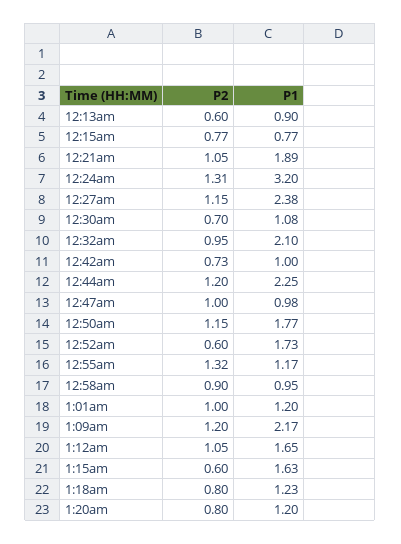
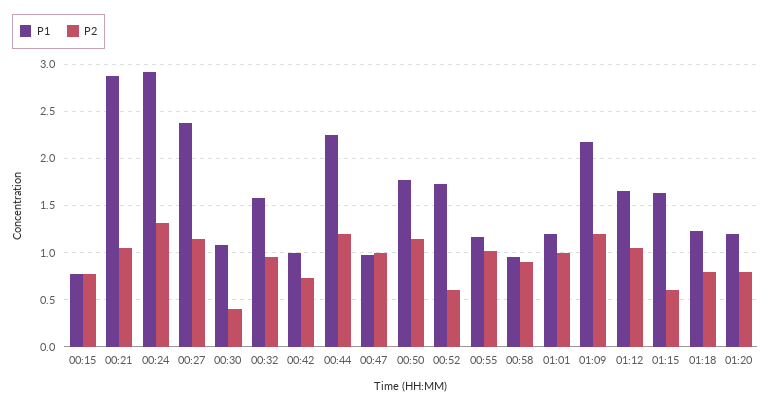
P2, 12:13am: 0.6 -> none
P1, 12:13am: 0.9 -> none
P1, 12:21am: 1.89 -> 2.9
P1, 12:24am: 3.2 -> 2.9
P2, 12:30am: 0.7 -> 0.4
P1, 12:32am: 2.1 -> 1.6
P2, 12:55am: 1.32 -> 1

